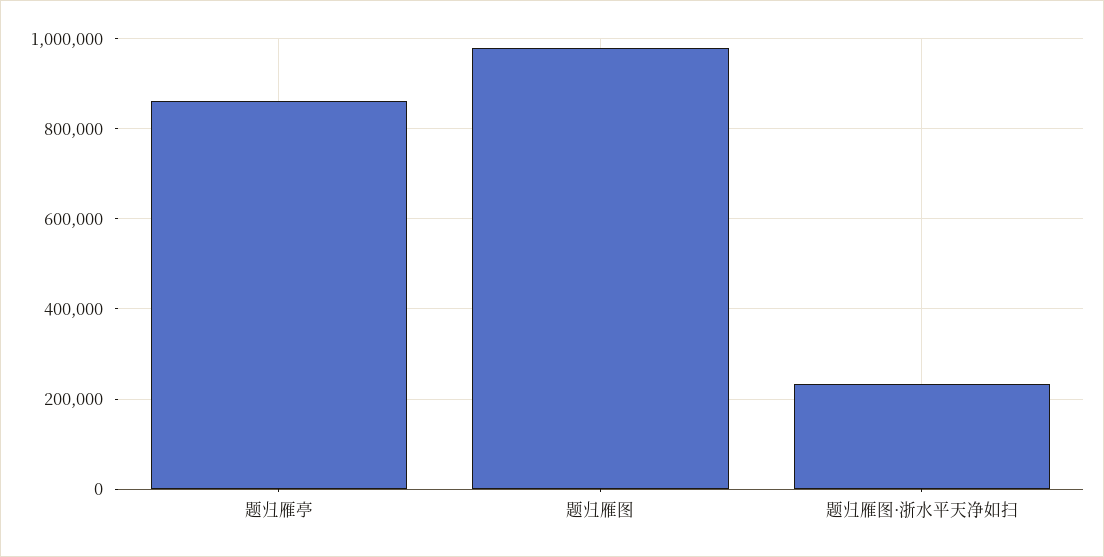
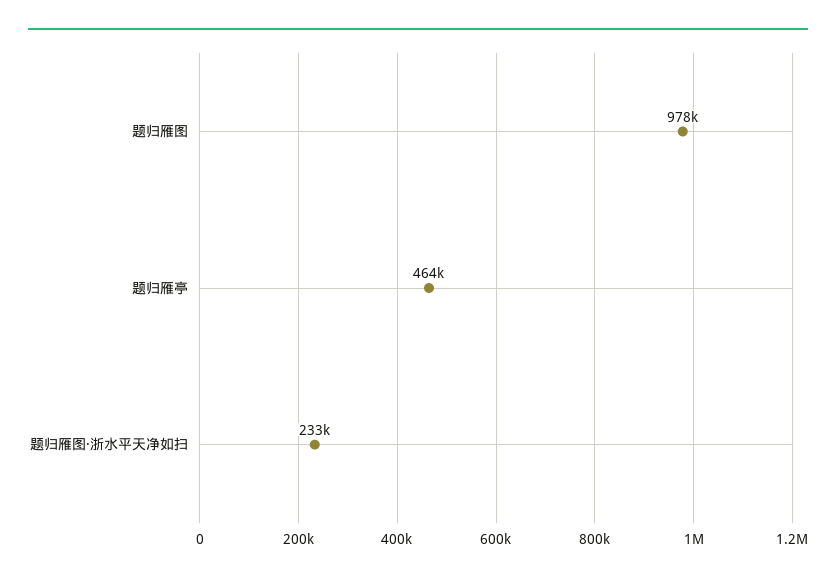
题归雁亭: 860000 -> 464000

